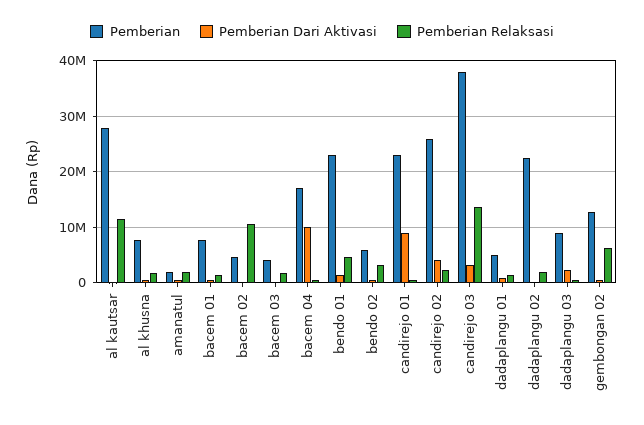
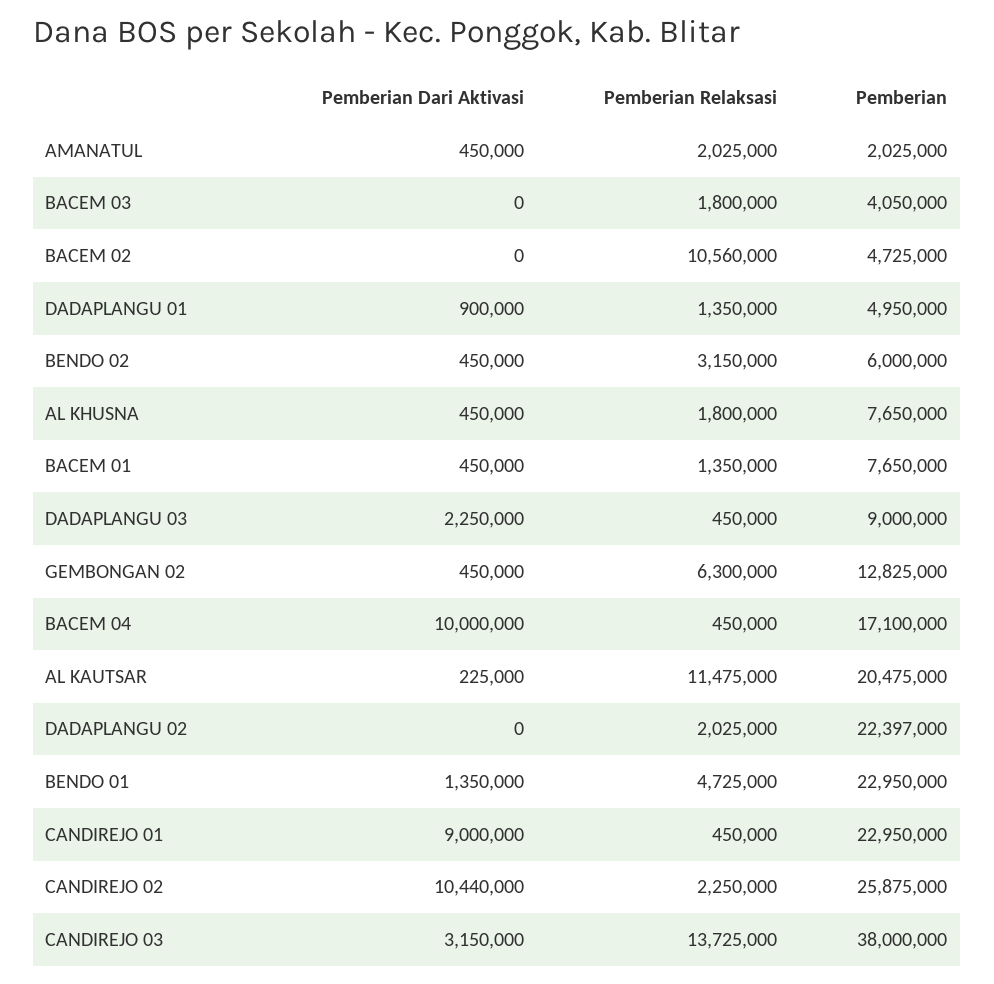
Pemberian, al kautsar: 28000000 -> 20475000
Pemberian Dari Aktivasi, candirejo 02: 4000000 -> 10440000

